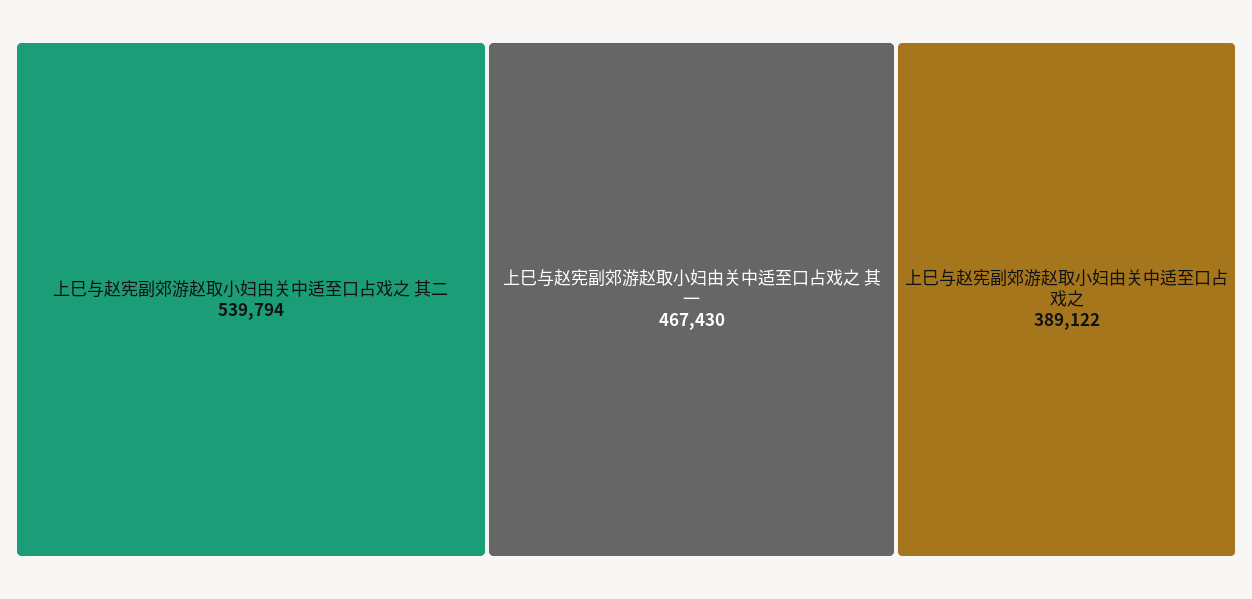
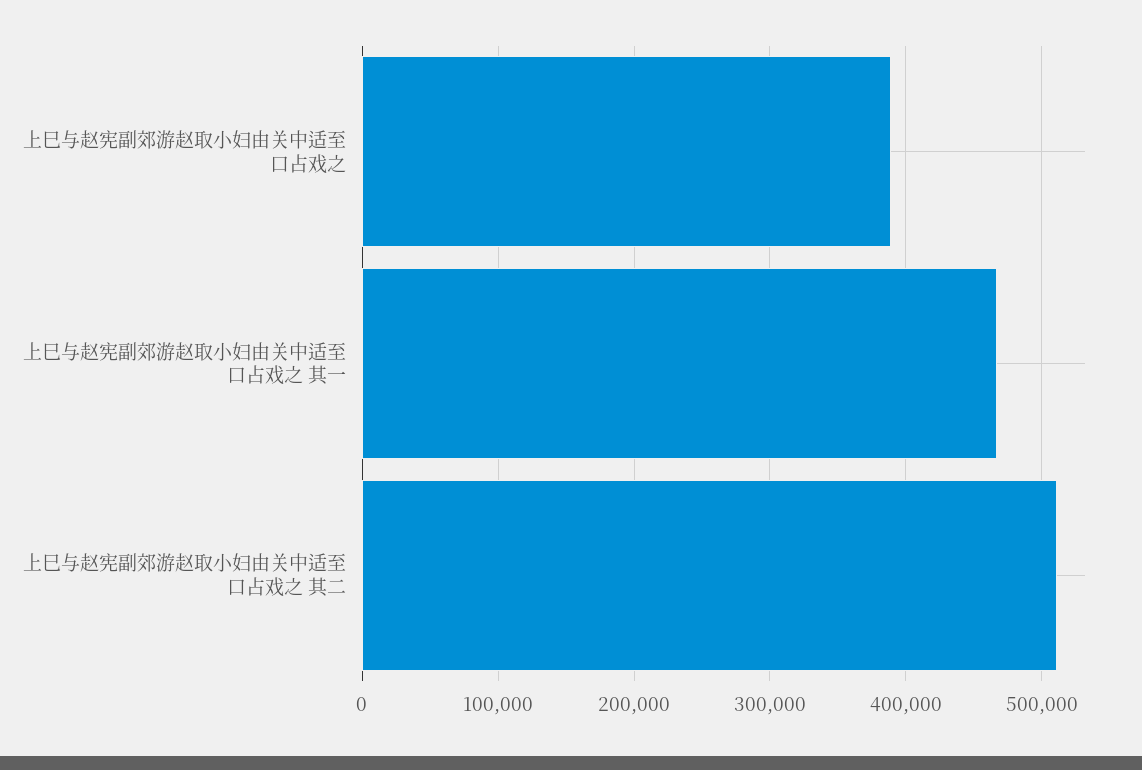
上巳与赵宪副郊游赵取小妇由关中适至口占戏之 其二: 539794 -> 510000

